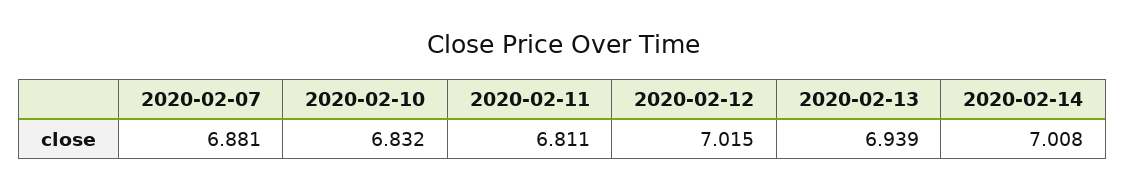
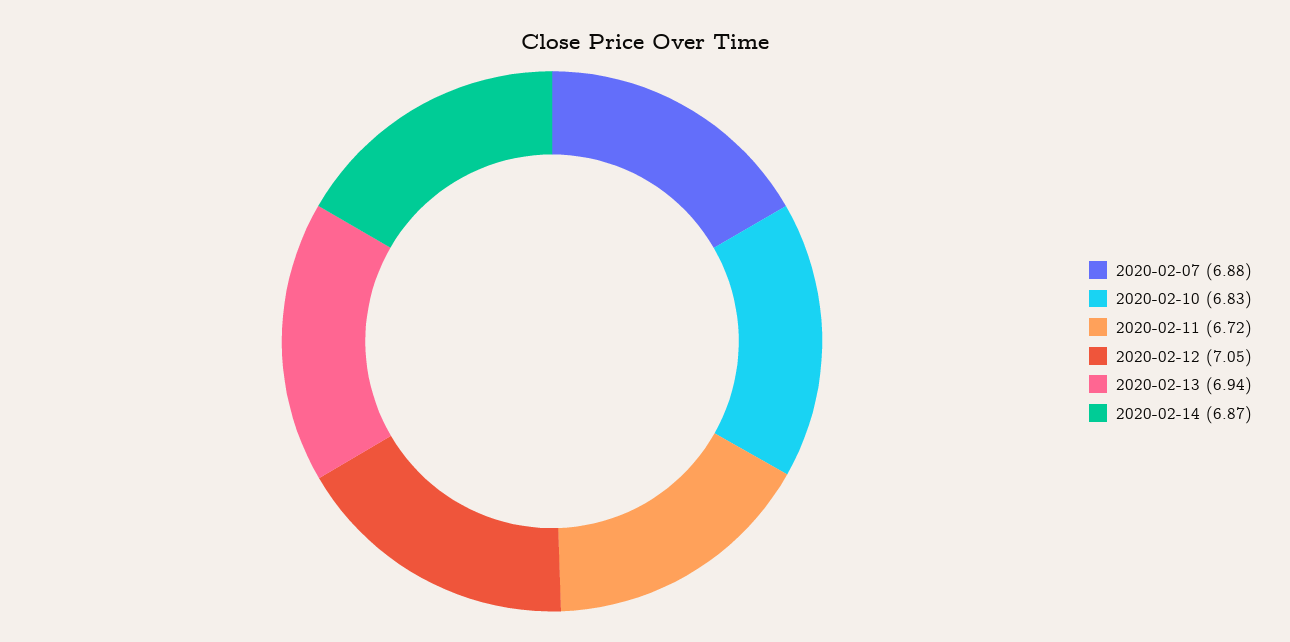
2020-02-11: 6.811 -> 6.72
2020-02-12: 7.015 -> 7.05
2020-02-14: 7.008 -> 6.87

